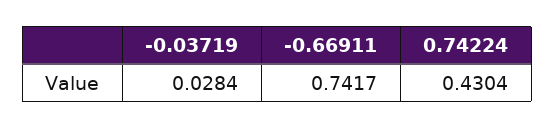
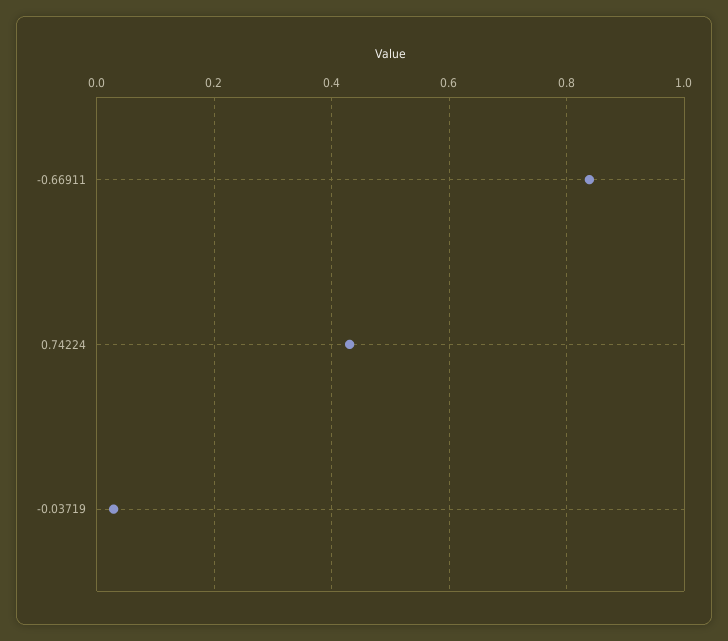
-0.66911: 0.7417 -> 0.84

